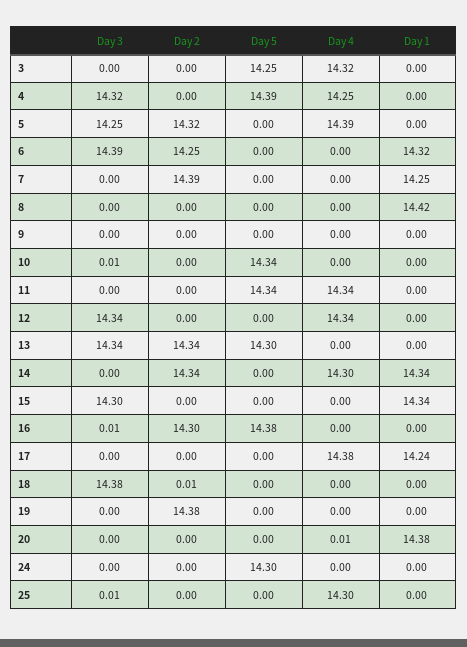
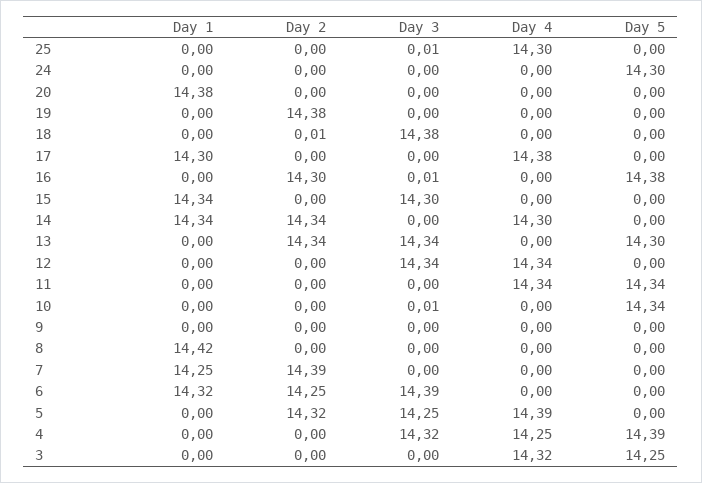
Day 1, 17: 14.24 -> 14.3
Day 4, 20: 0.01 -> 0

